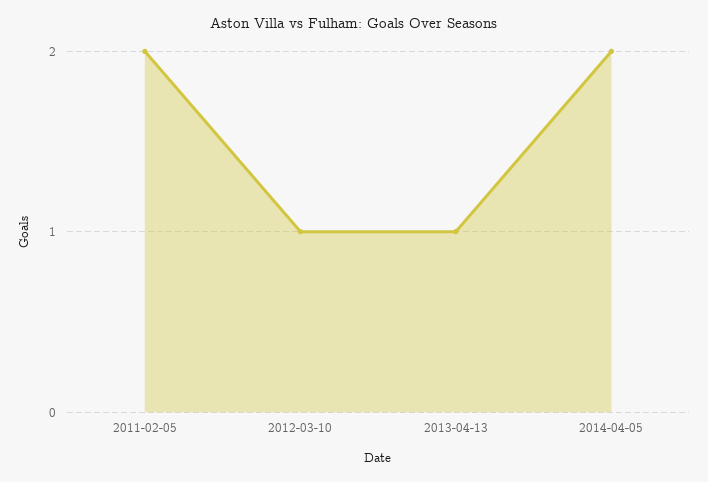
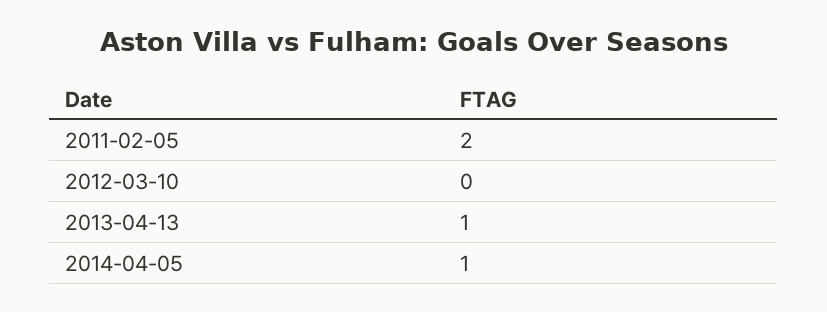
2012-03-10: 1 -> 0
2014-04-05: 2 -> 1

